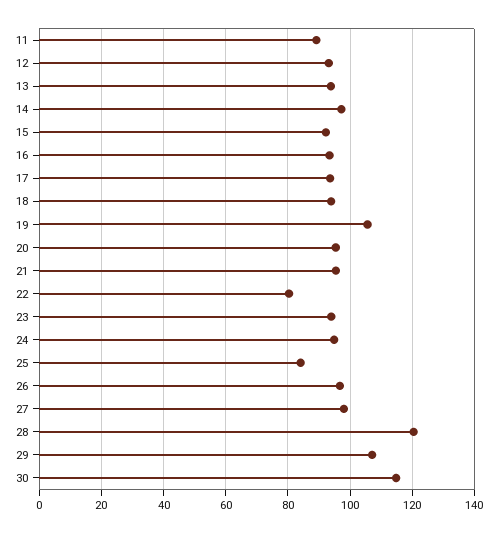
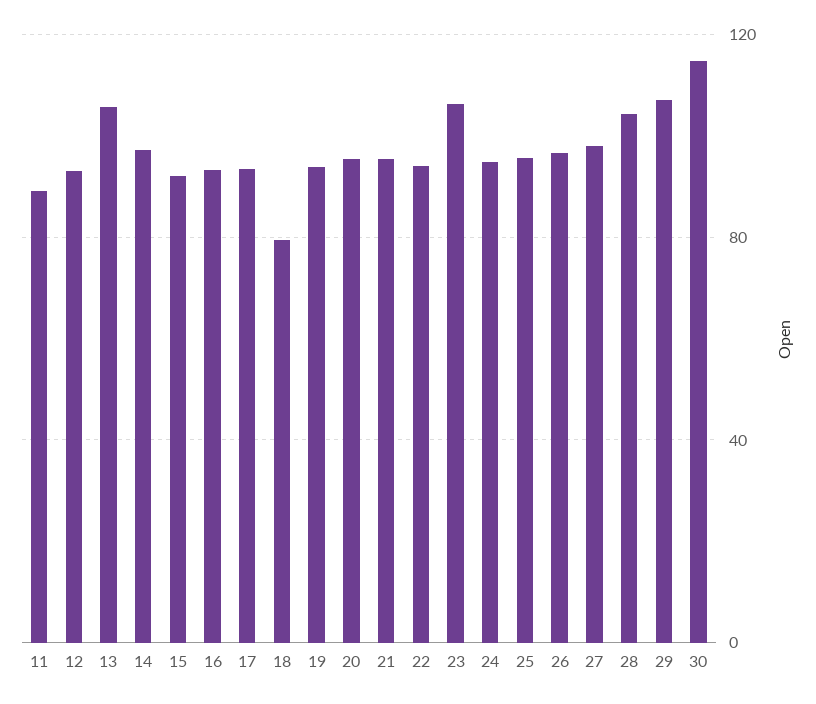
13: 94 -> 105
18: 94 -> 80
19: 106 -> 95
22: 80 -> 95
23: 94 -> 105
25: 84 -> 95
28: 120 -> 105

